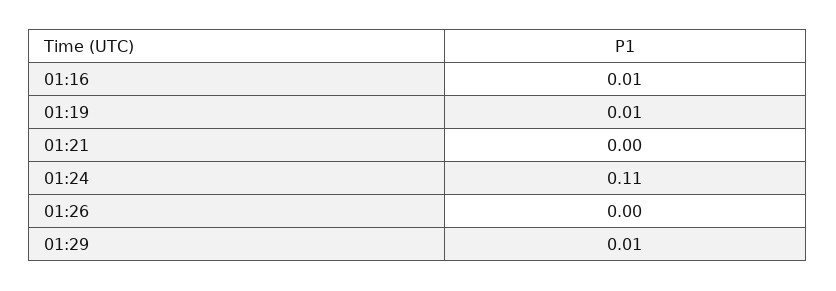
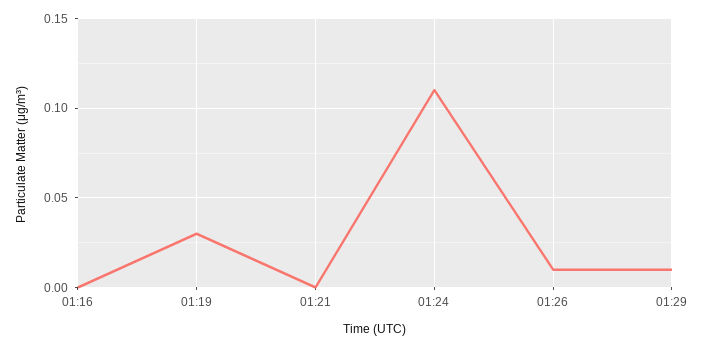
01:16: 0.01 -> 0
01:19: 0.01 -> 0.03
01:26: 0 -> 0.01

